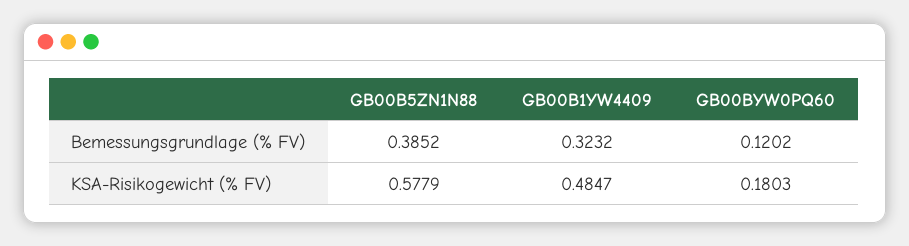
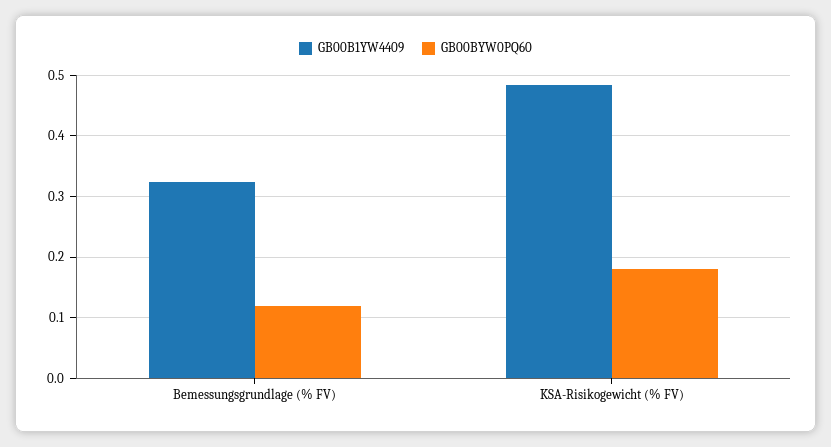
GB00B5ZN1N88, Bemessungsgrundlage (% FV): 0.3852 -> none
GB00B5ZN1N88, KSA-Risikogewicht (% FV): 0.5779 -> none

